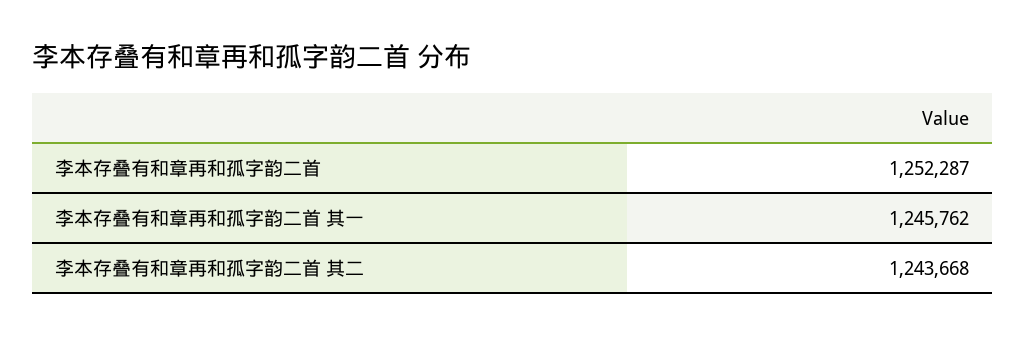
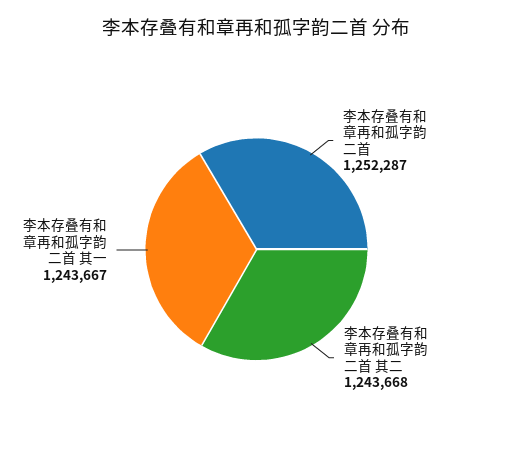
李本存叠有和章再和孤字韵二首 其一: 1245762 -> 1243667

